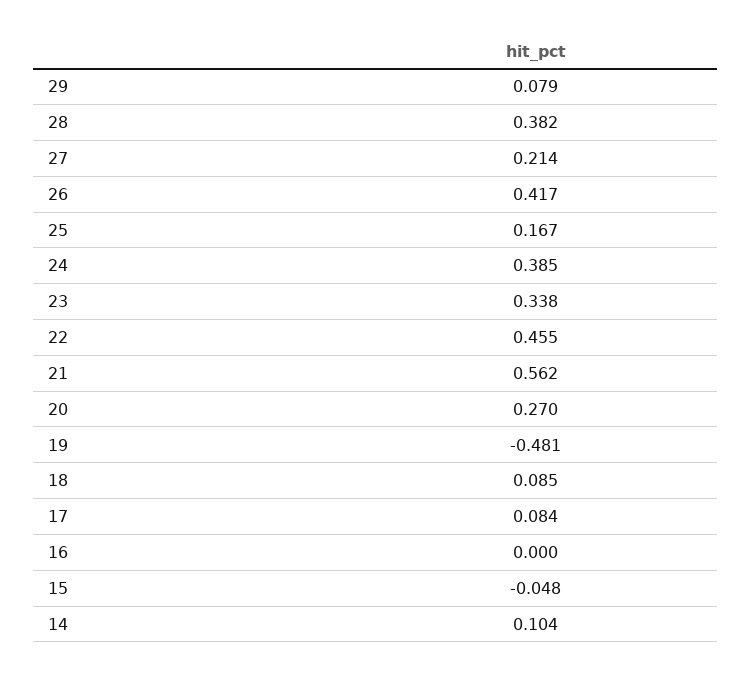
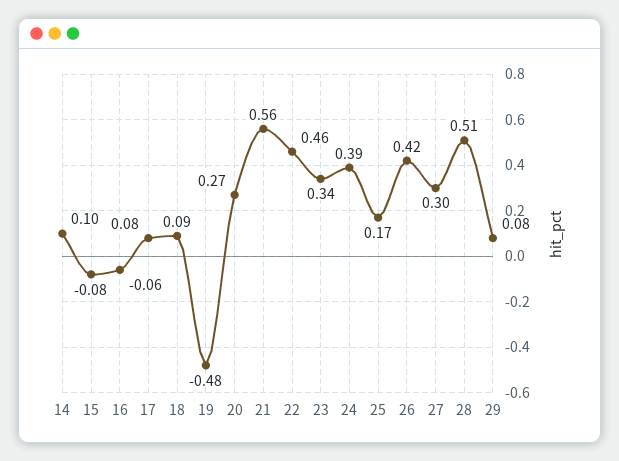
28: 0.382 -> 0.51
27: 0.214 -> 0.3
16: 0 -> -0.06
15: -0.048 -> -0.08

